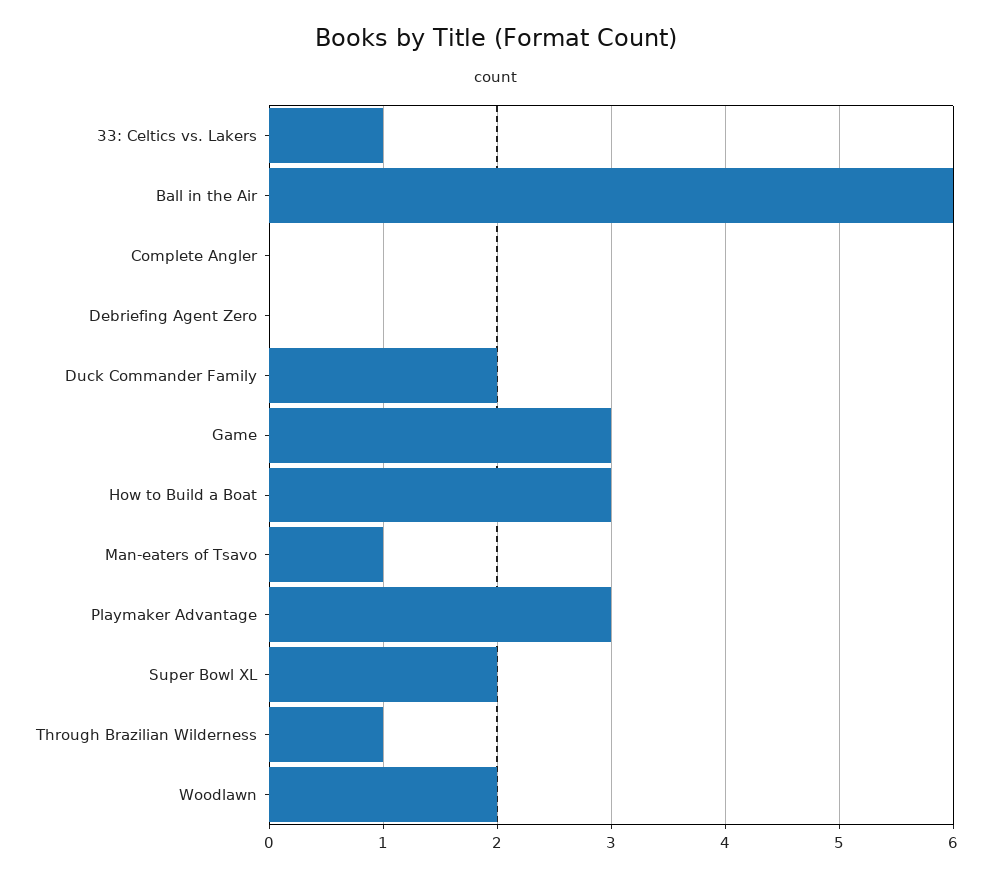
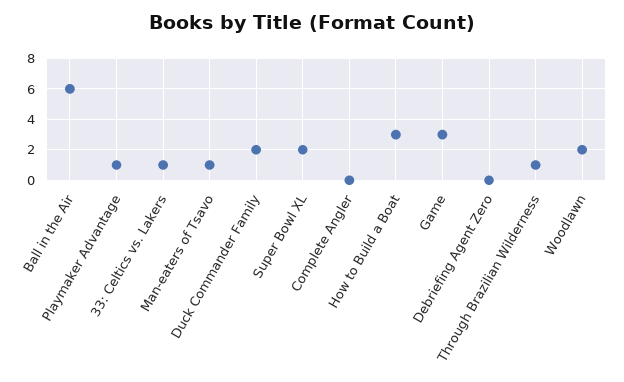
Playmaker Advantage: 3 -> 1

